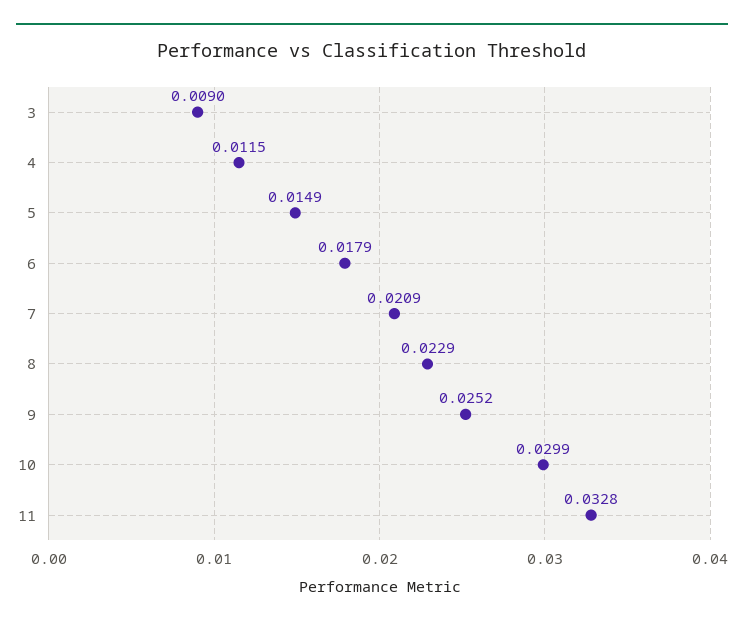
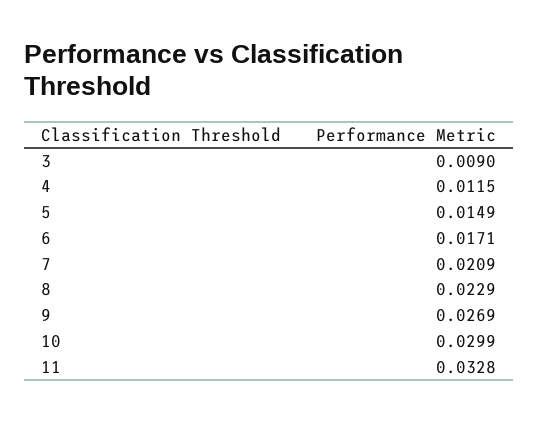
6: 0.0179 -> 0.0171
9: 0.0252 -> 0.0269

